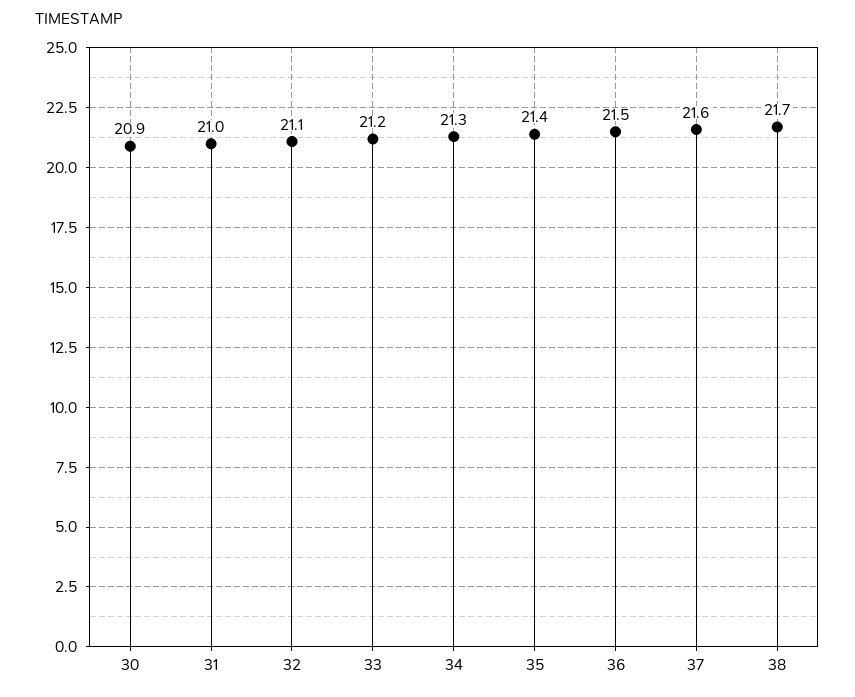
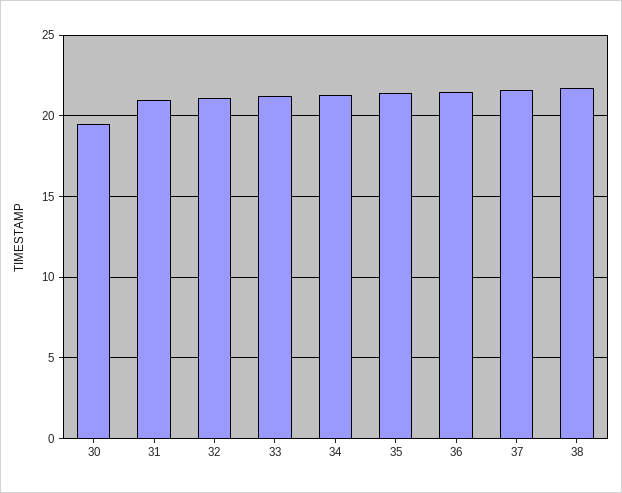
30: 20.9 -> 19.5

